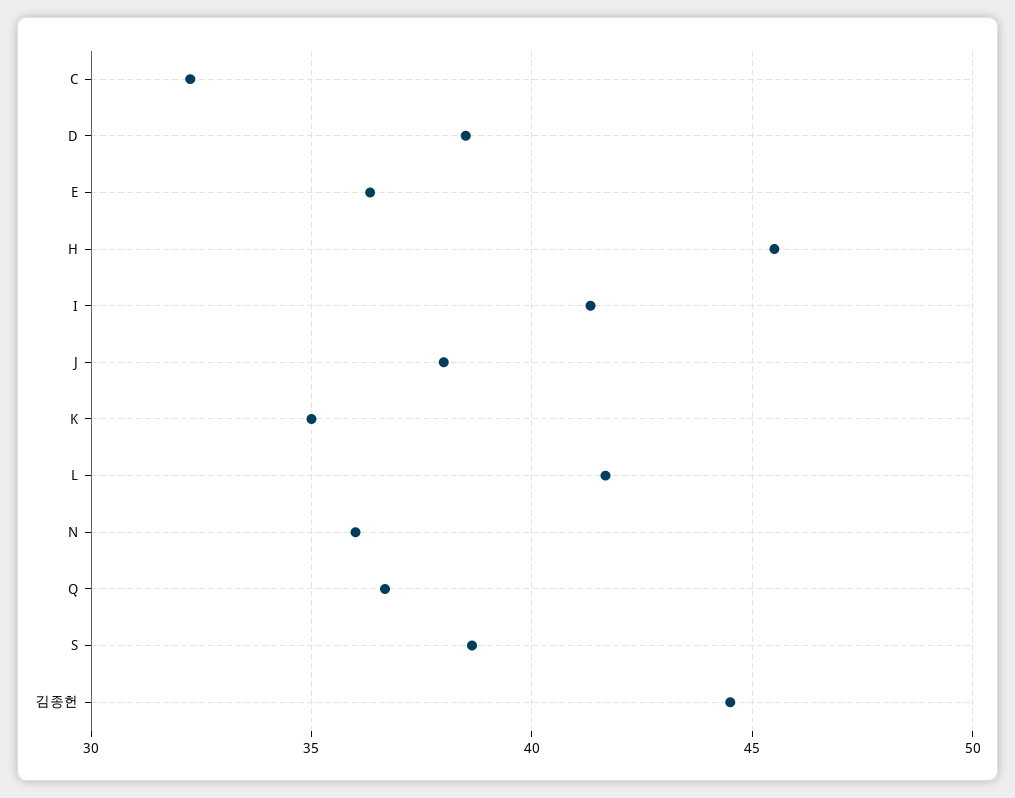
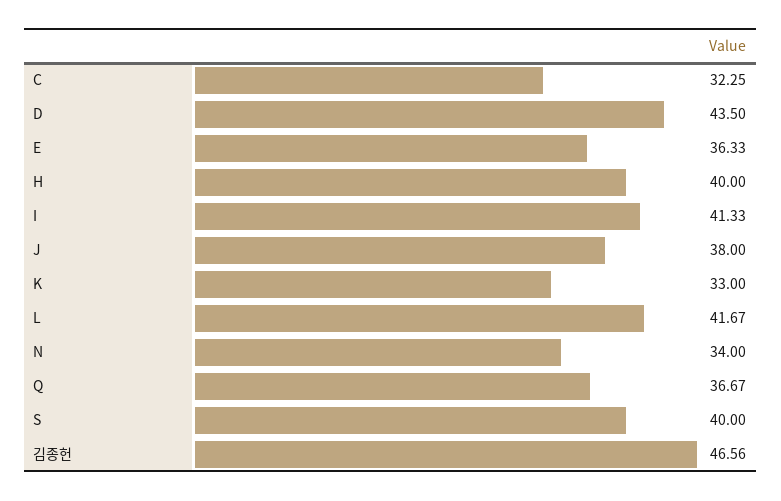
D: 38.5 -> 43.5
H: 45.5 -> 40
K: 35 -> 33
N: 36 -> 34
S: 38.5 -> 40
김종헌: 44.5 -> 46.56

